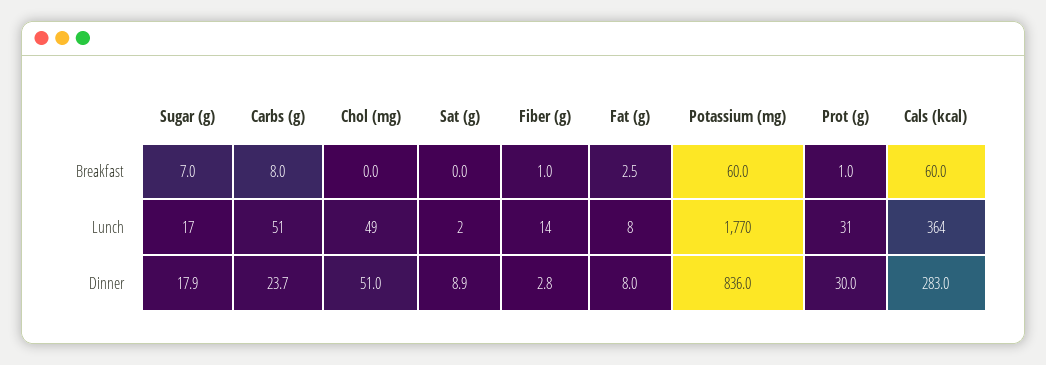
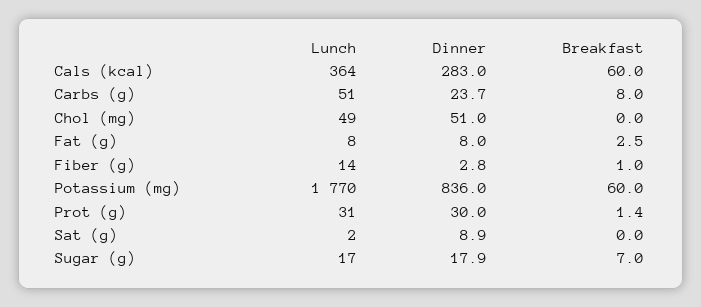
Prot (g), Breakfast: 1 -> 1.4

